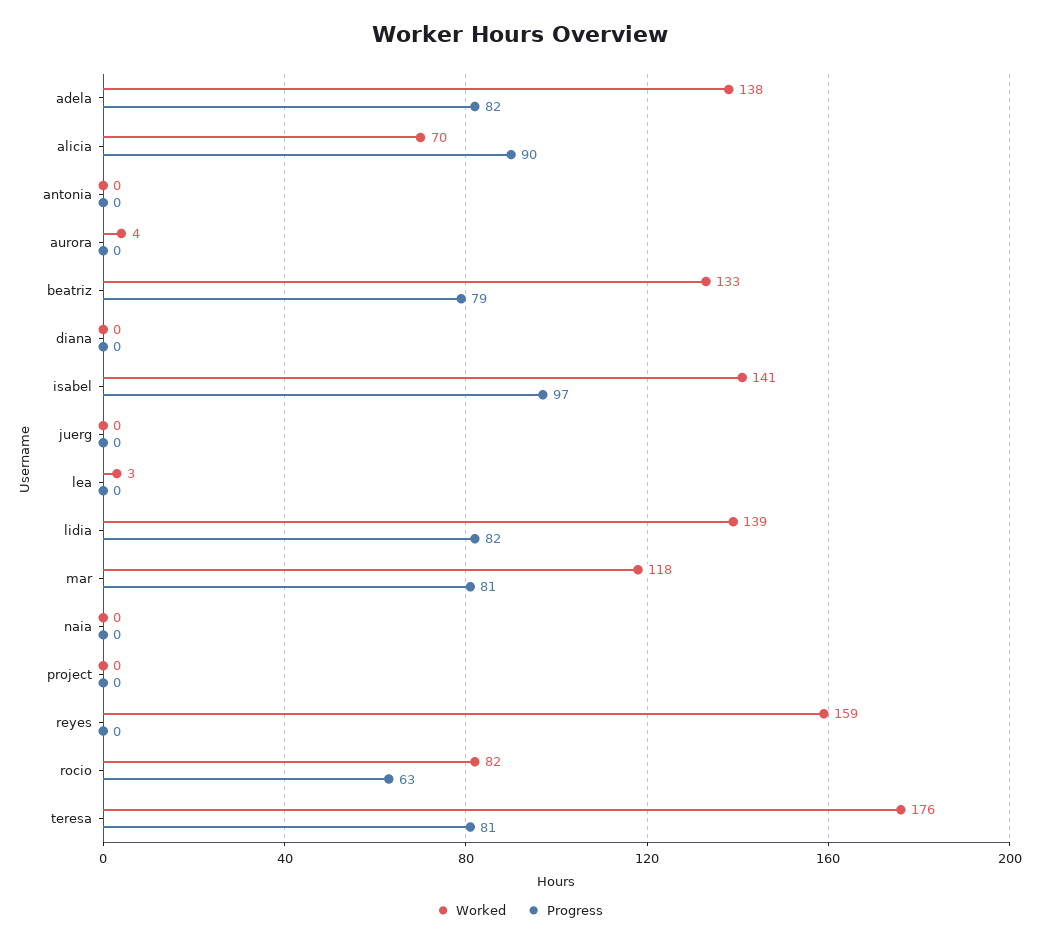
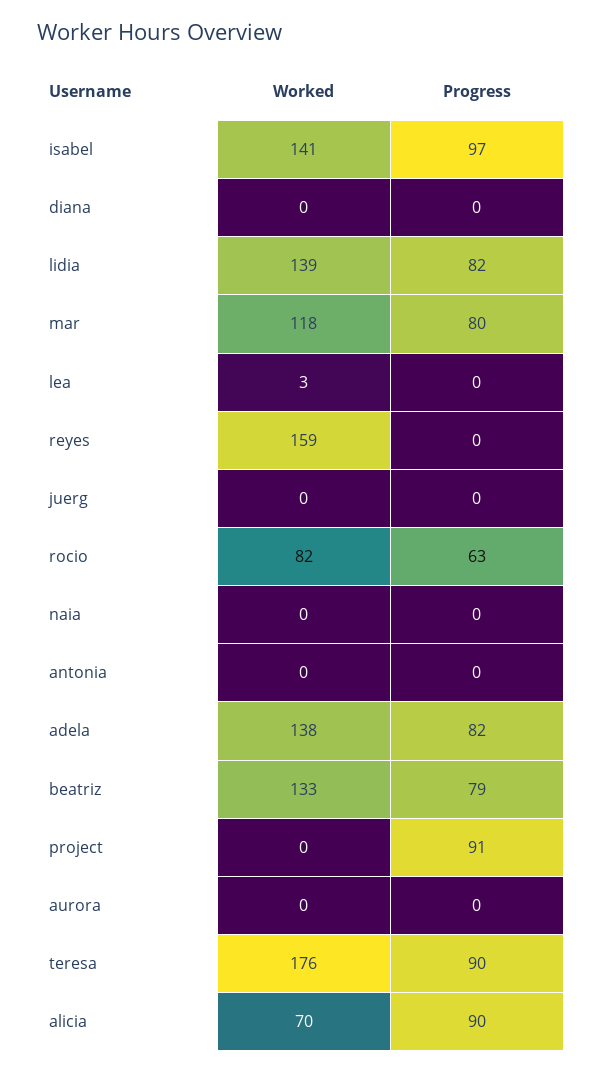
Worked, aurora: 4 -> 0
Progress, mar: 81 -> 80
Progress, project: 0 -> 91
Progress, teresa: 81 -> 90

